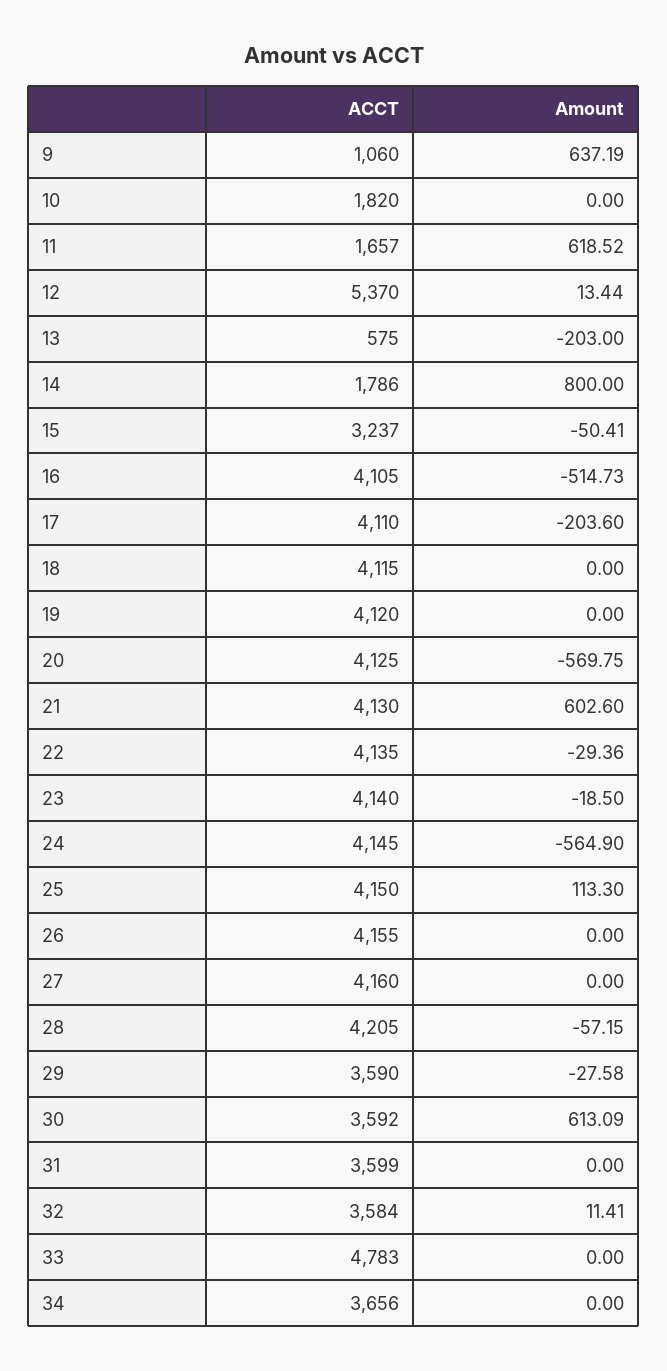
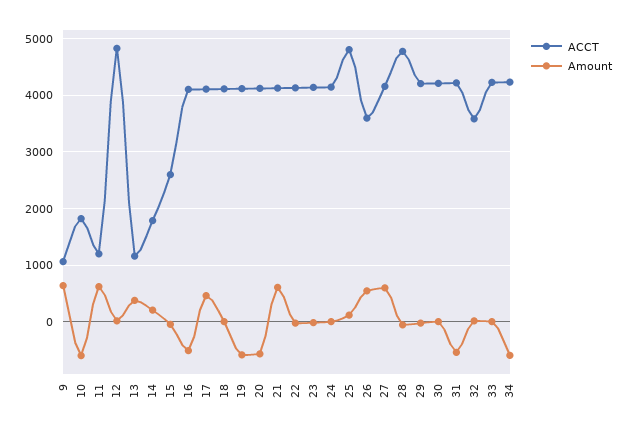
Amount, 10: 0 -> -600
ACCT, 11: 1657 -> 1200
ACCT, 12: 5370 -> 4800
ACCT, 13: 575 -> 1200
Amount, 13: -203 -> 400
Amount, 14: 800 -> 200
ACCT, 15: 3237 -> 2600
Amount, 17: -203.6 -> 400
Amount, 19: 0 -> -600
Amount, 24: -564.9 -> 0
ACCT, 25: 4150 -> 4800
ACCT, 26: 4155 -> 3600
Amount, 26: 0 -> 600
Amount, 27: 0 -> 600
ACCT, 28: 4205 -> 4800
ACCT, 29: 3590 -> 4200
ACCT, 30: 3592 -> 4200
Amount, 30: 613.09 -> 0
ACCT, 31: 3599 -> 4200
Amount, 31: 0 -> -600
ACCT, 33: 4783 -> 4200
ACCT, 34: 3656 -> 4200
Amount, 34: 0 -> -600

